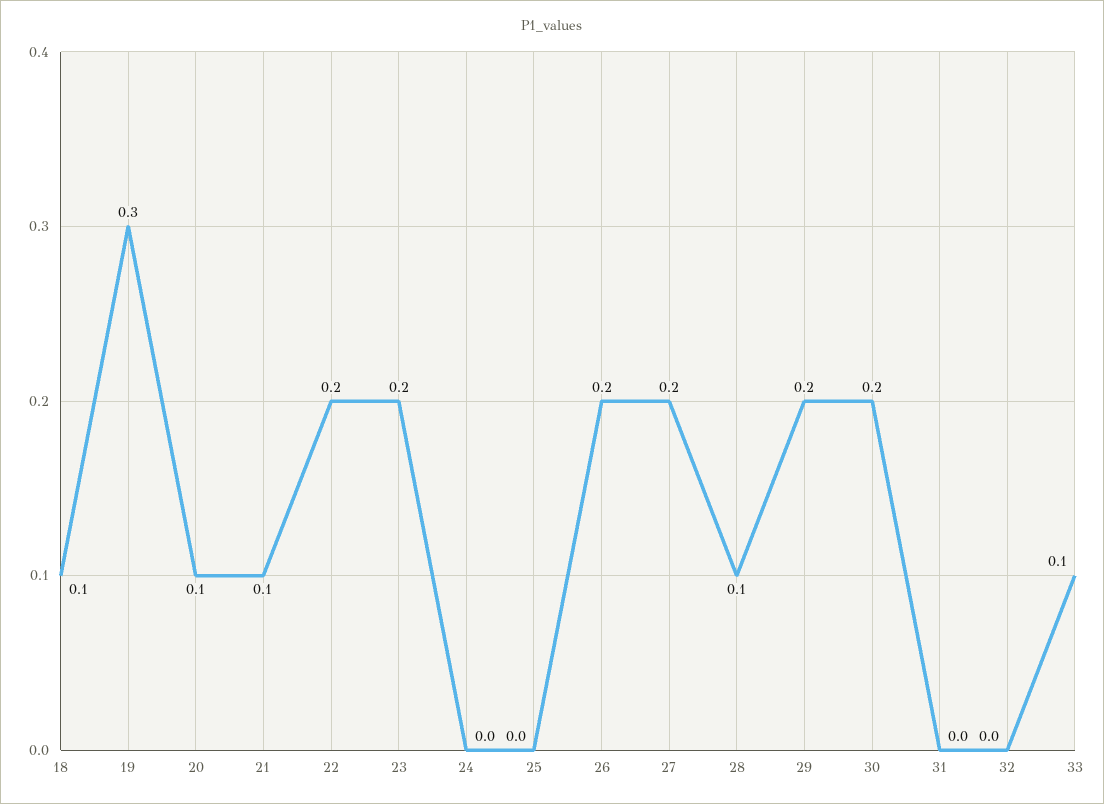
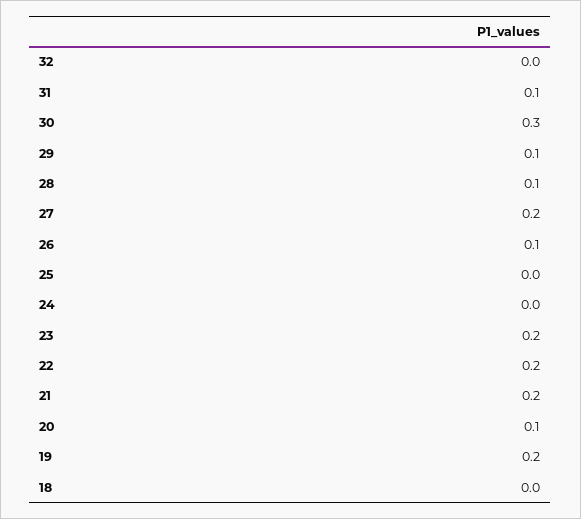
18: 0.1 -> 0
19: 0.3 -> 0.2
21: 0.1 -> 0.2
26: 0.2 -> 0.1
29: 0.2 -> 0.1
30: 0.2 -> 0.3
31: 0 -> 0.1
33: 0.1 -> none

